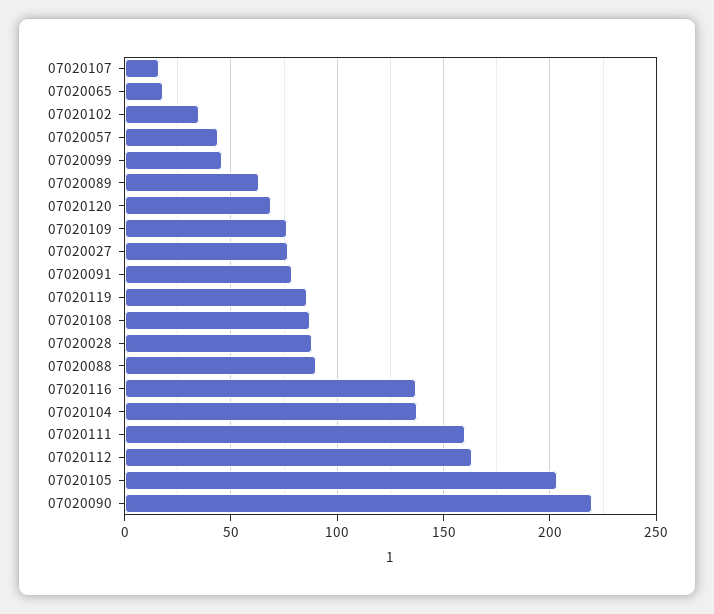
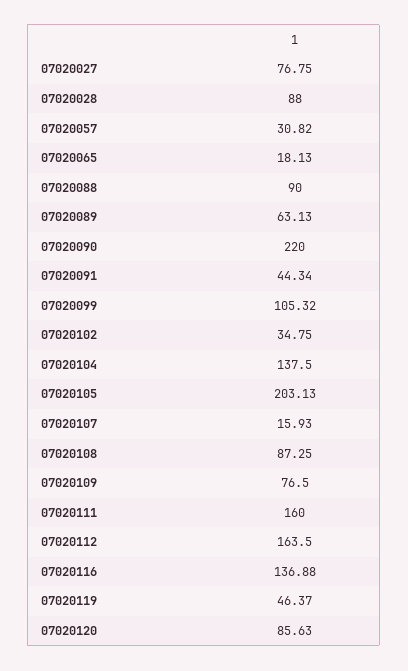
07020057: 45 -> 30.82
07020099: 45 -> 105.32
07020120: 70 -> 85.63
07020091: 80 -> 44.34
07020119: 85 -> 46.37

